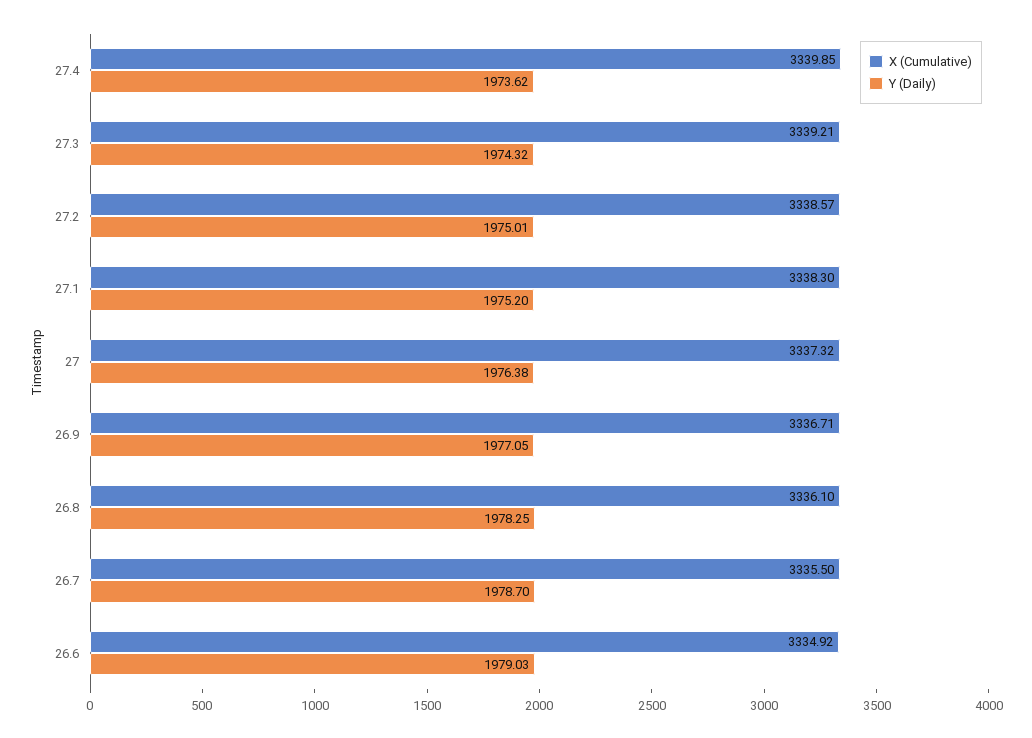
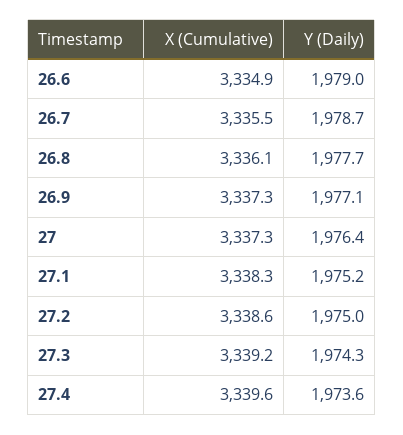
X (Cumulative), 27.4: 3339.85 -> 3339.6
X (Cumulative), 26.9: 3336.71 -> 3337.3
Y (Daily), 26.8: 1978.25 -> 1977.7

